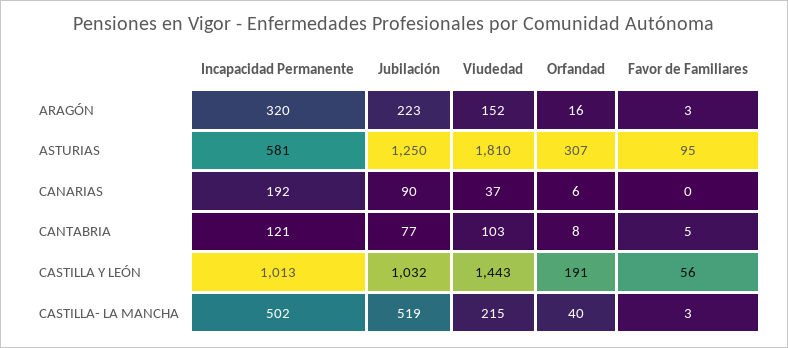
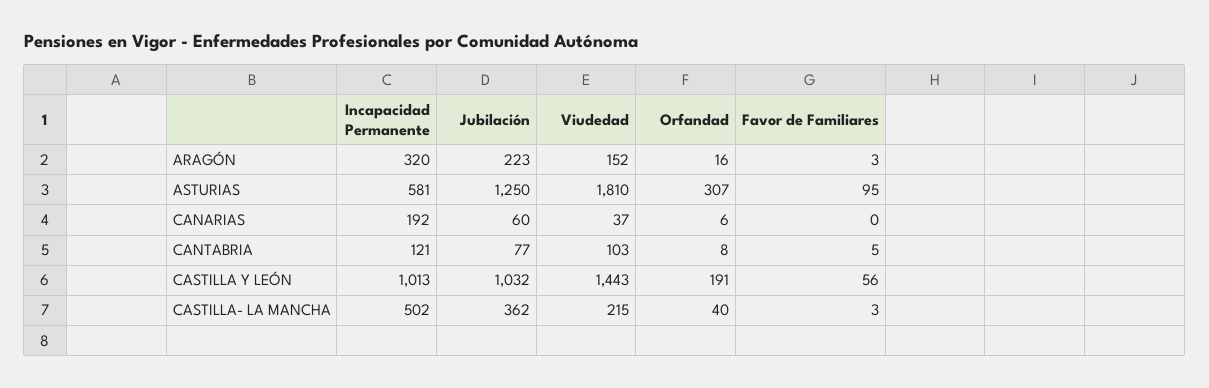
Jubilación, CANARIAS: 90 -> 60
Jubilación, CASTILLA- LA MANCHA: 519 -> 362

